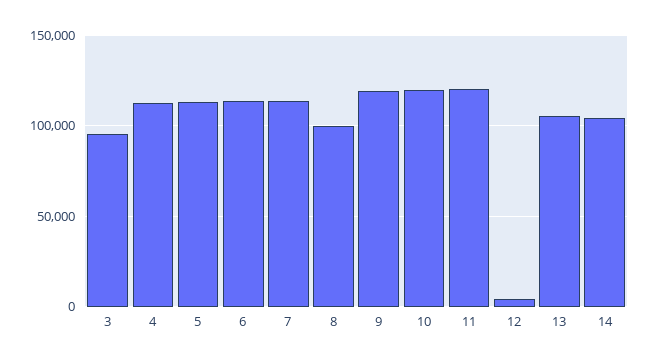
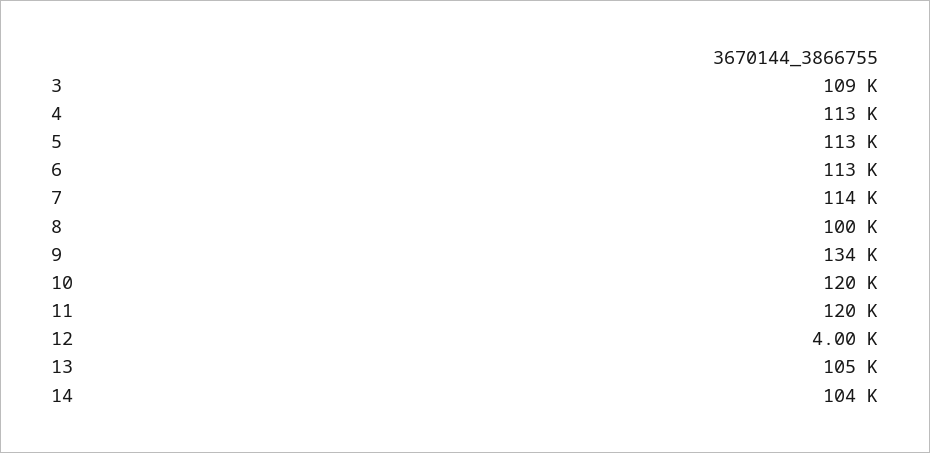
3: 95000 -> 109000
9: 120000 -> 134000

